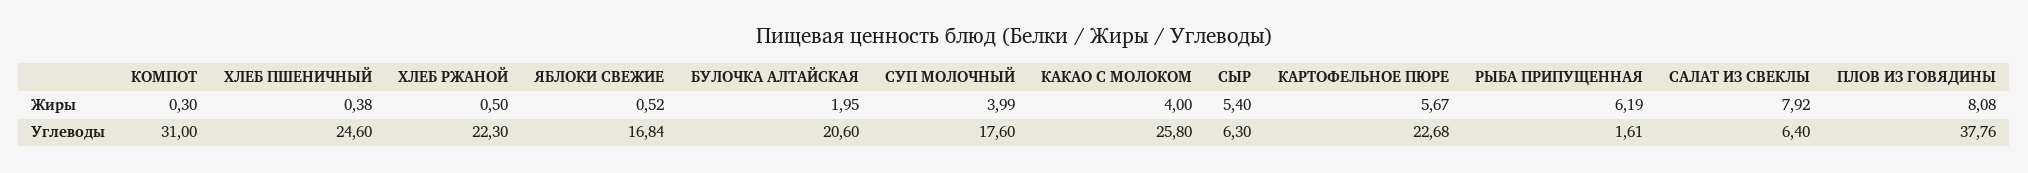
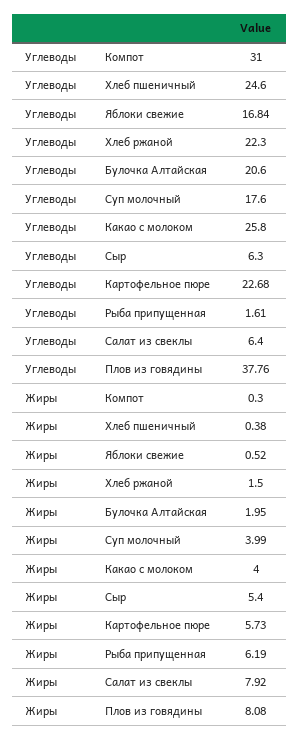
ХЛЕБ РЖАНОЙ, Жиры: 0.5 -> 1.5
КАРТОФЕЛЬНОЕ ПЮРЕ, Жиры: 5.67 -> 5.73

